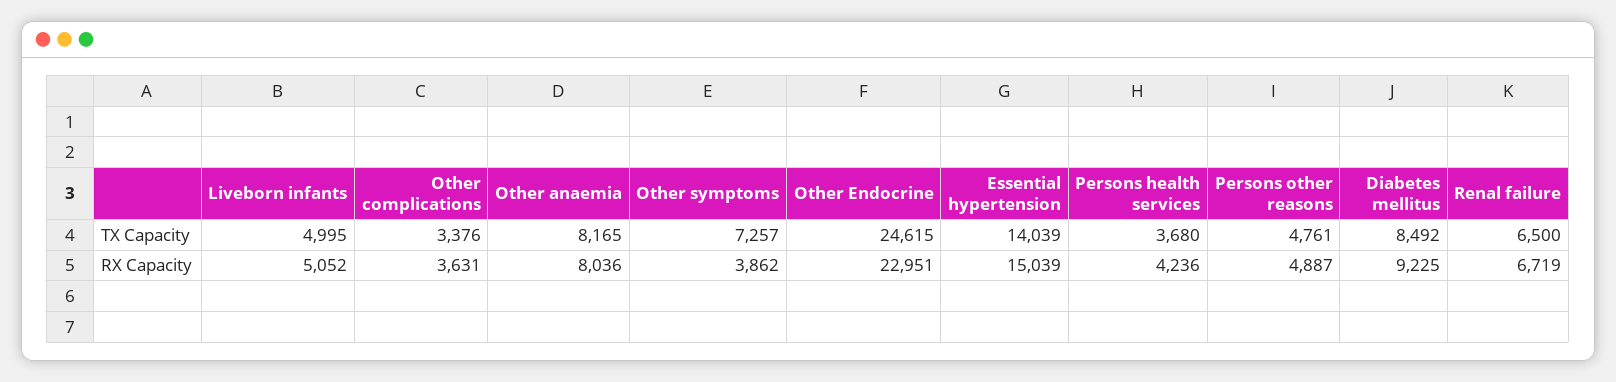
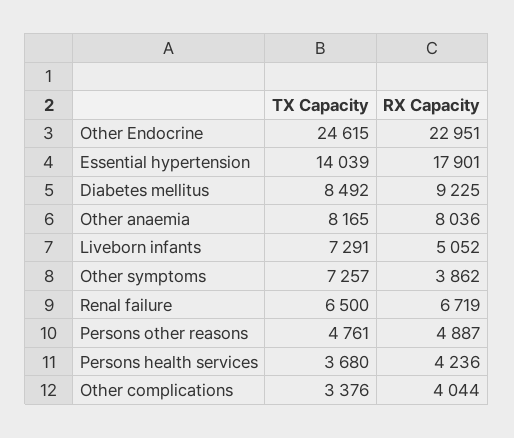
Liveborn infants, TX Capacity: 4995 -> 7291
Other complications, RX Capacity: 3631 -> 4044
Essential hypertension, RX Capacity: 15039 -> 17901

